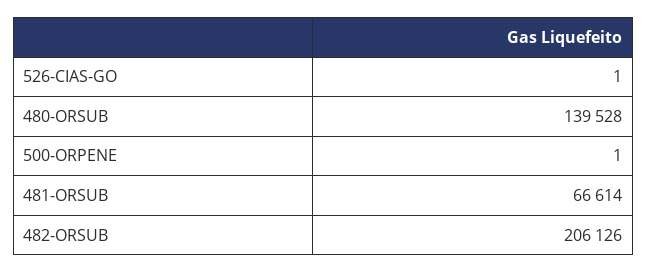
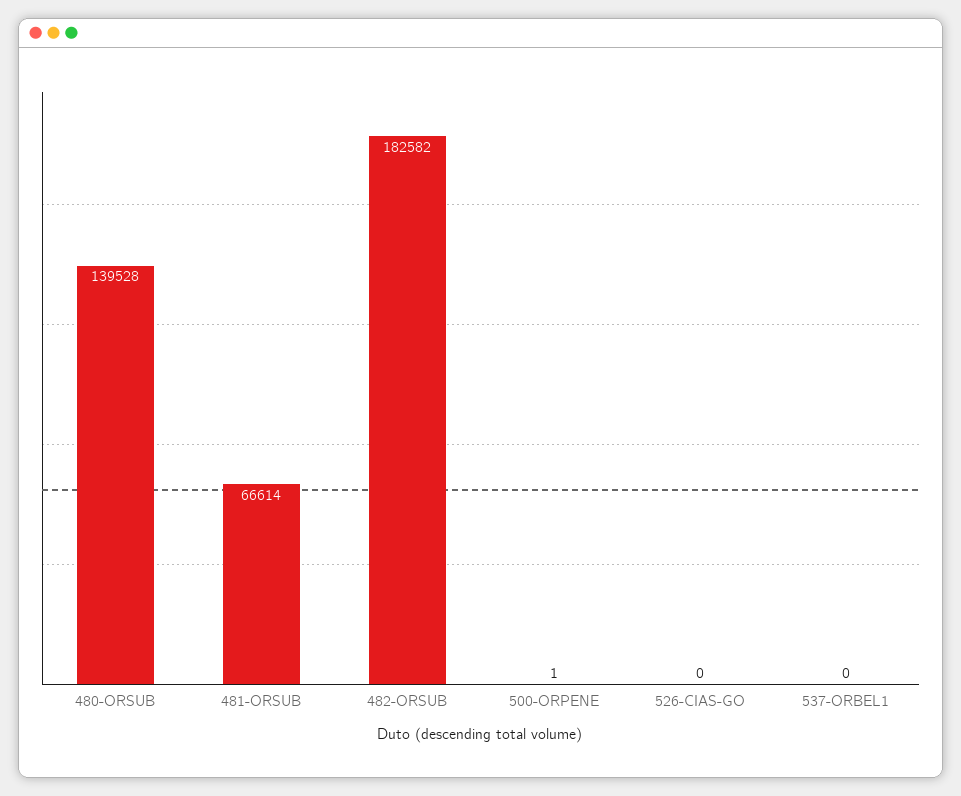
526-CIAS-GO: 1 -> 0
482-ORSUB: 206126 -> 182582
537-ORBEL1: none -> 0

